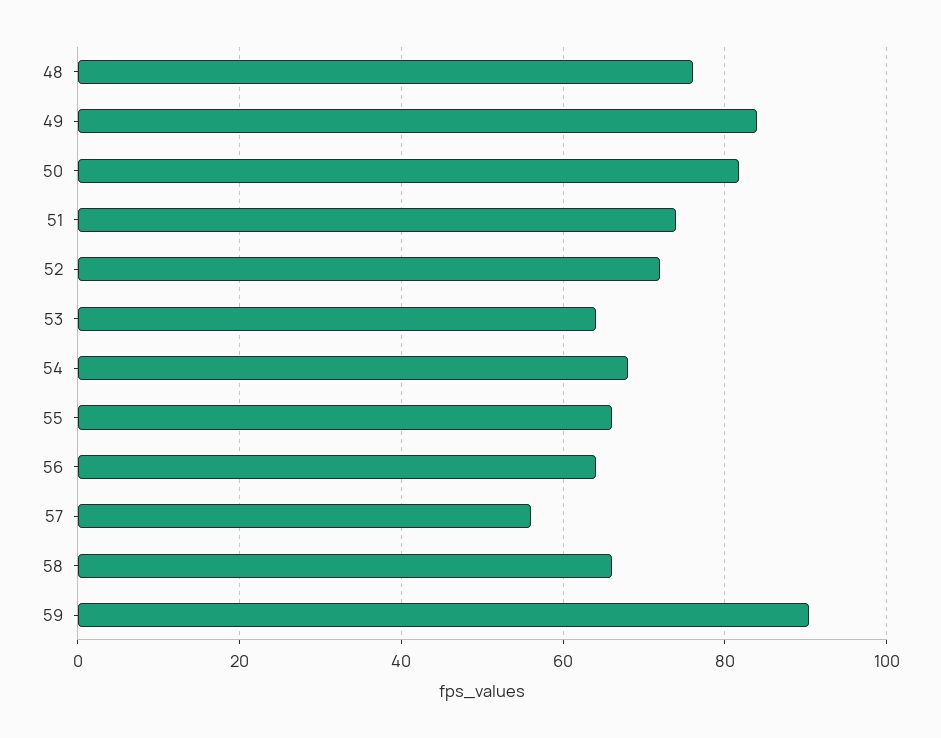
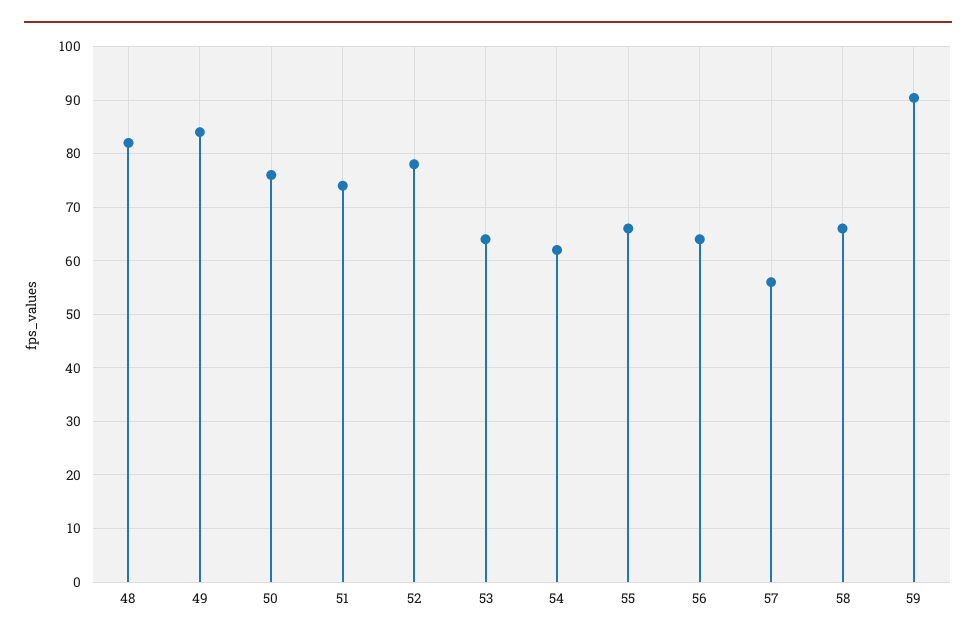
48: 76 -> 82
50: 82 -> 76
52: 72 -> 78
54: 68 -> 62

